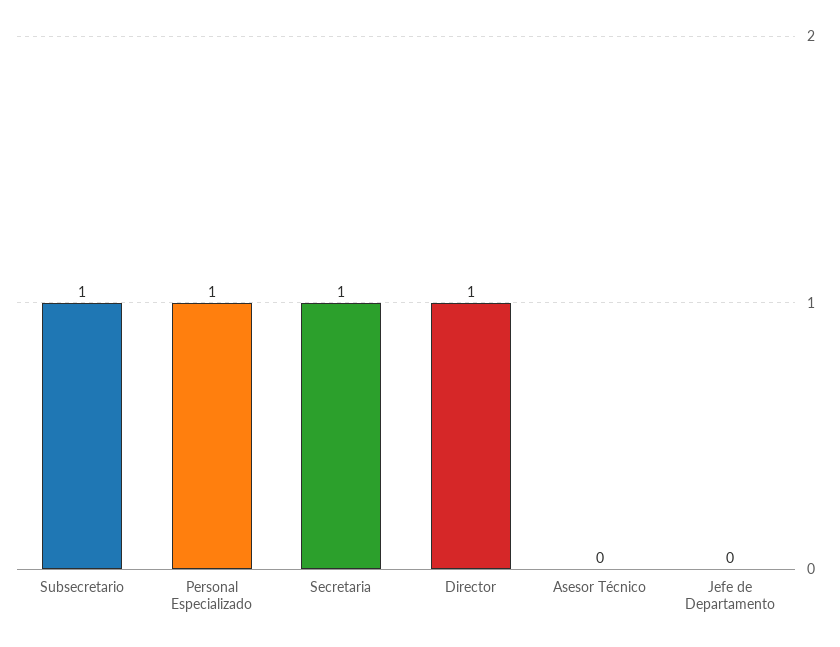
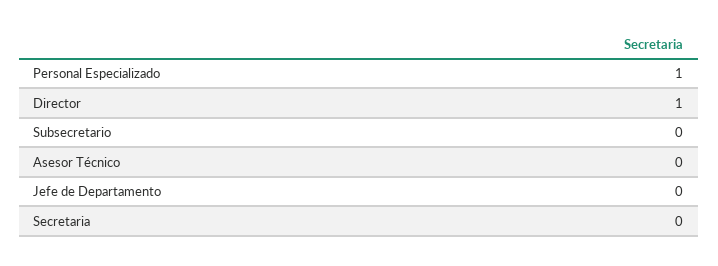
Subsecretario: 1 -> 0
Secretaria: 1 -> 0

